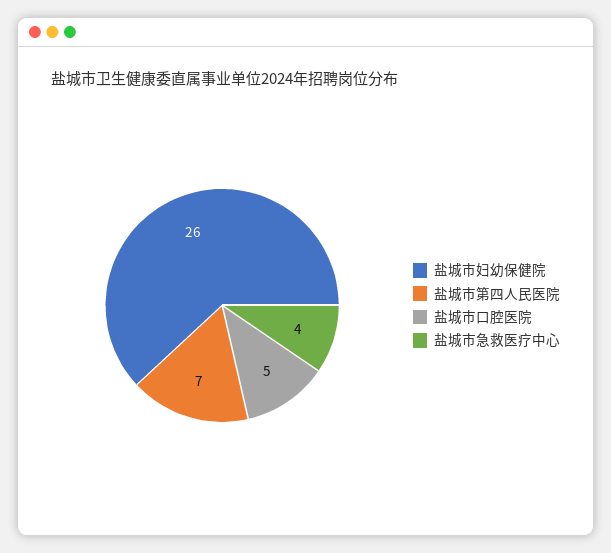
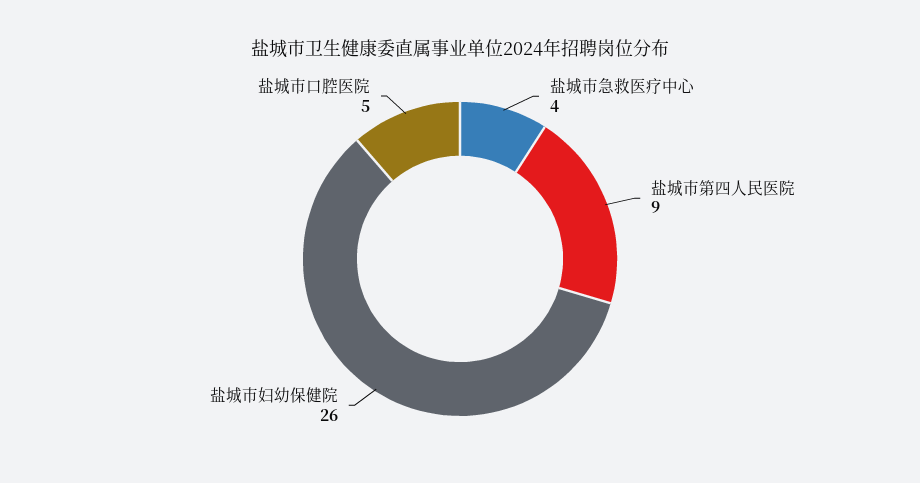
盐城市第四人民医院: 7 -> 9

